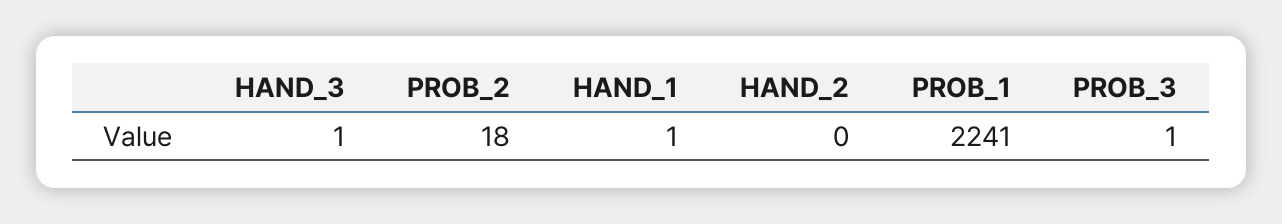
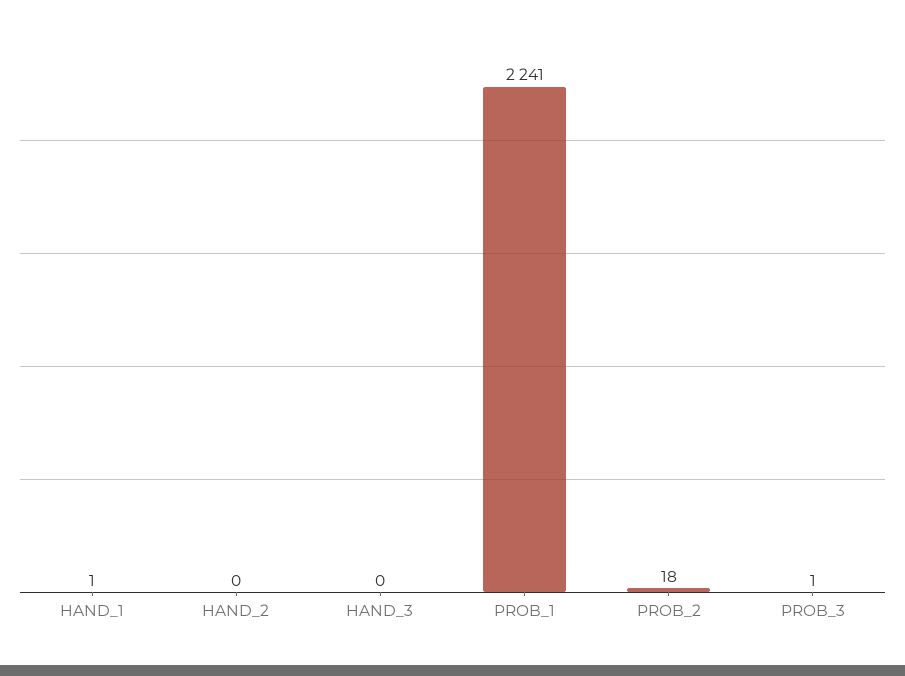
HAND_3: 1 -> 0

